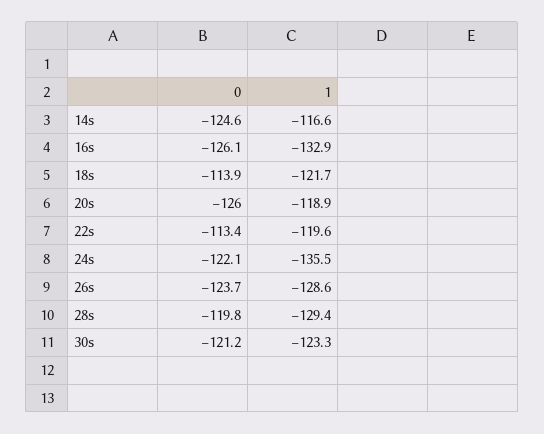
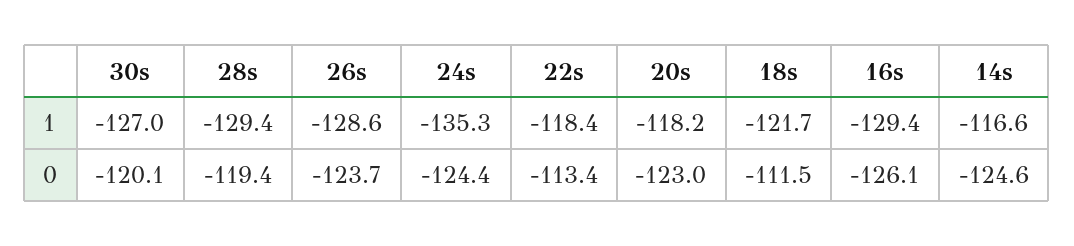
1, 16s: -132.9 -> -129.4
0, 18s: -113.9 -> -111.5
0, 20s: -126 -> -123
1, 20s: -118.9 -> -118.2
1, 22s: -119.6 -> -118.4
0, 24s: -122.1 -> -124.4
1, 24s: -135.5 -> -135.3
0, 28s: -119.8 -> -119.4
0, 30s: -121.2 -> -120.1
1, 30s: -123.3 -> -127

